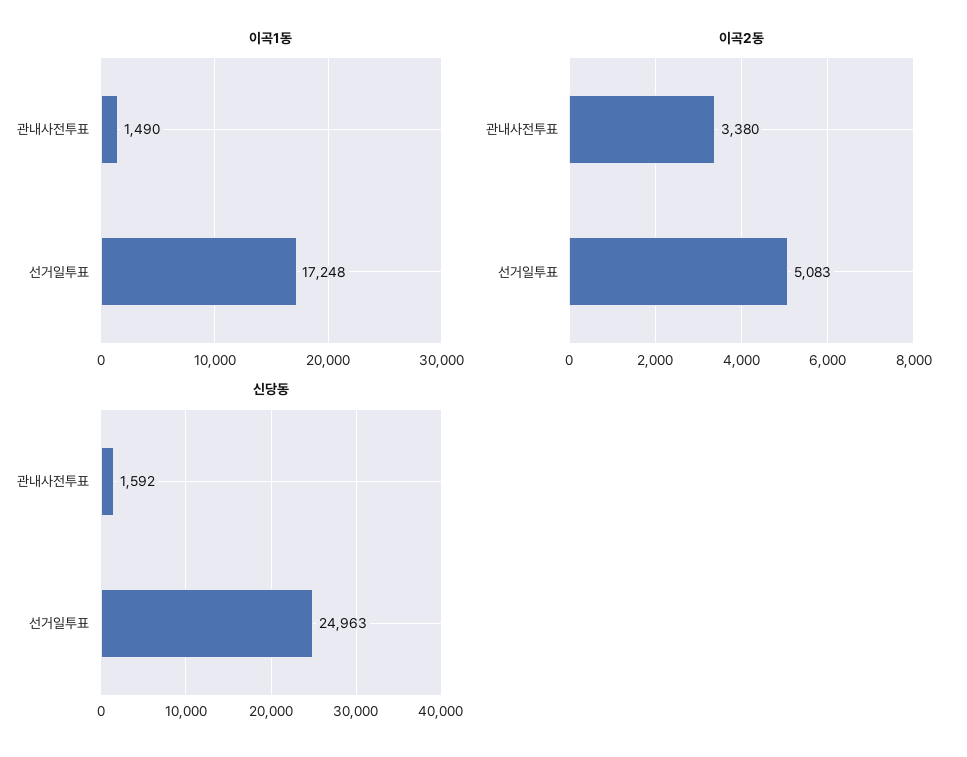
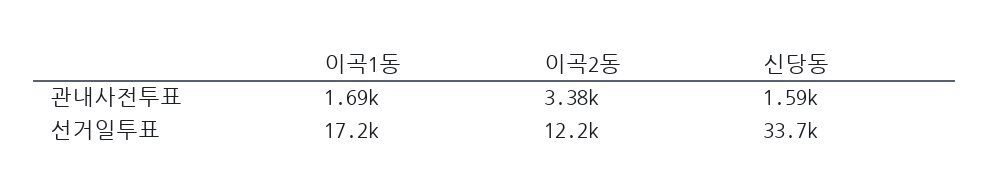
이곡1동, 관내사전투표: 1490 -> 1690
이곡2동, 선거일투표: 5083 -> 12200
신당동, 선거일투표: 24963 -> 33700

